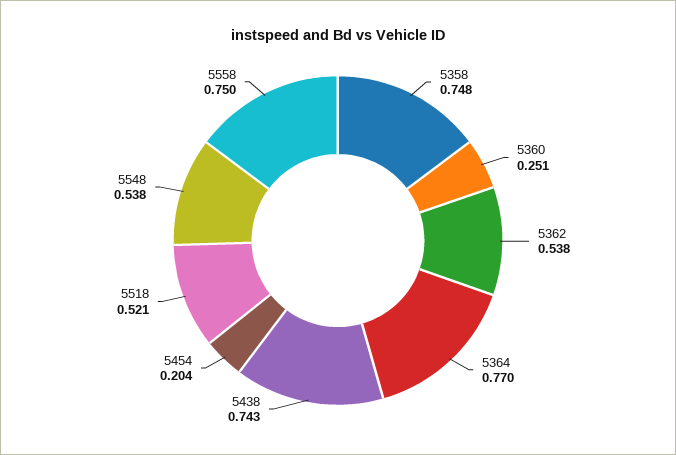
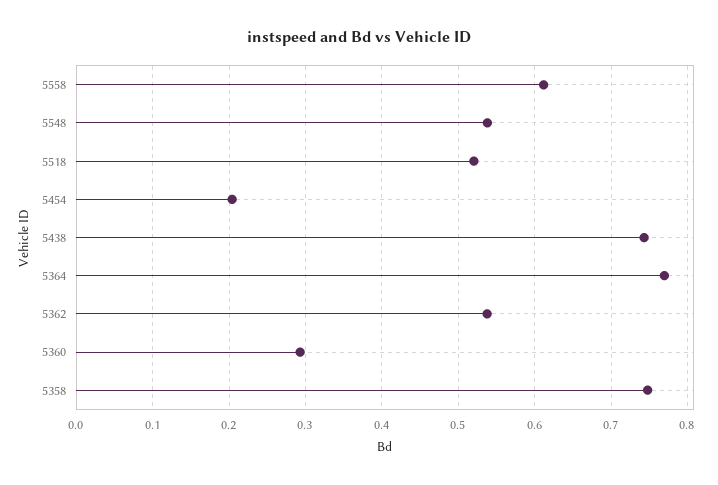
5360: 0.251 -> 0.29
5558: 0.75 -> 0.61

